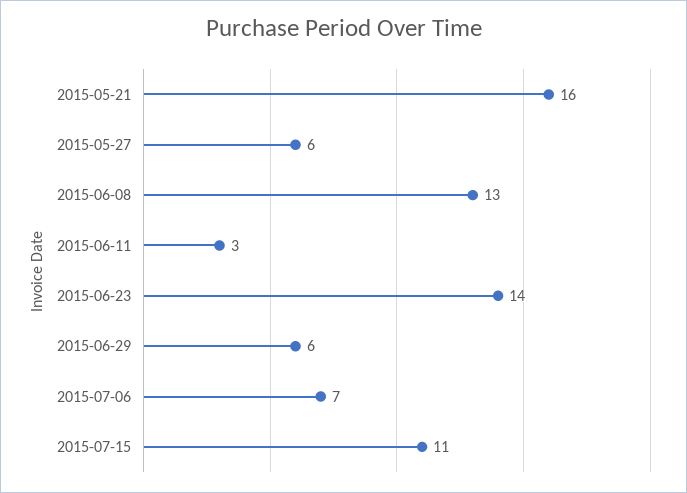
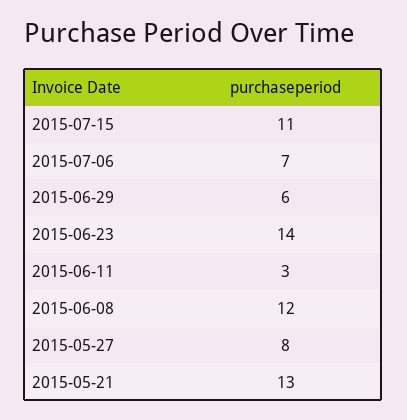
2015-05-21: 16 -> 13
2015-05-27: 6 -> 8
2015-06-08: 13 -> 12

